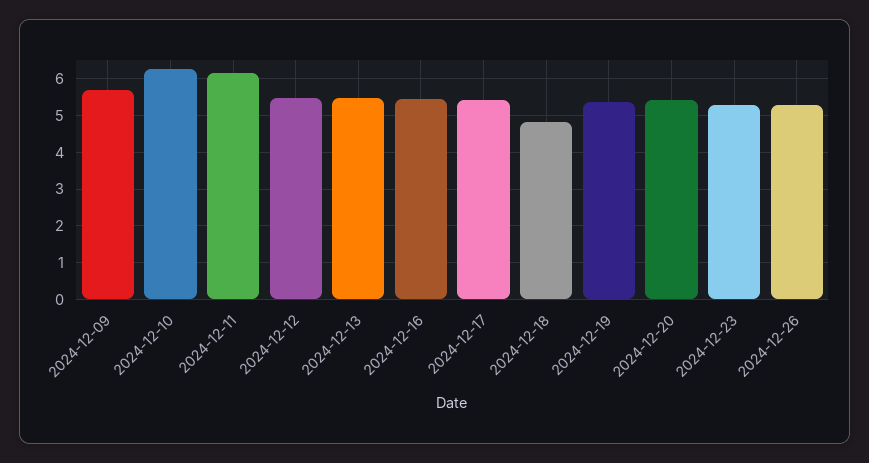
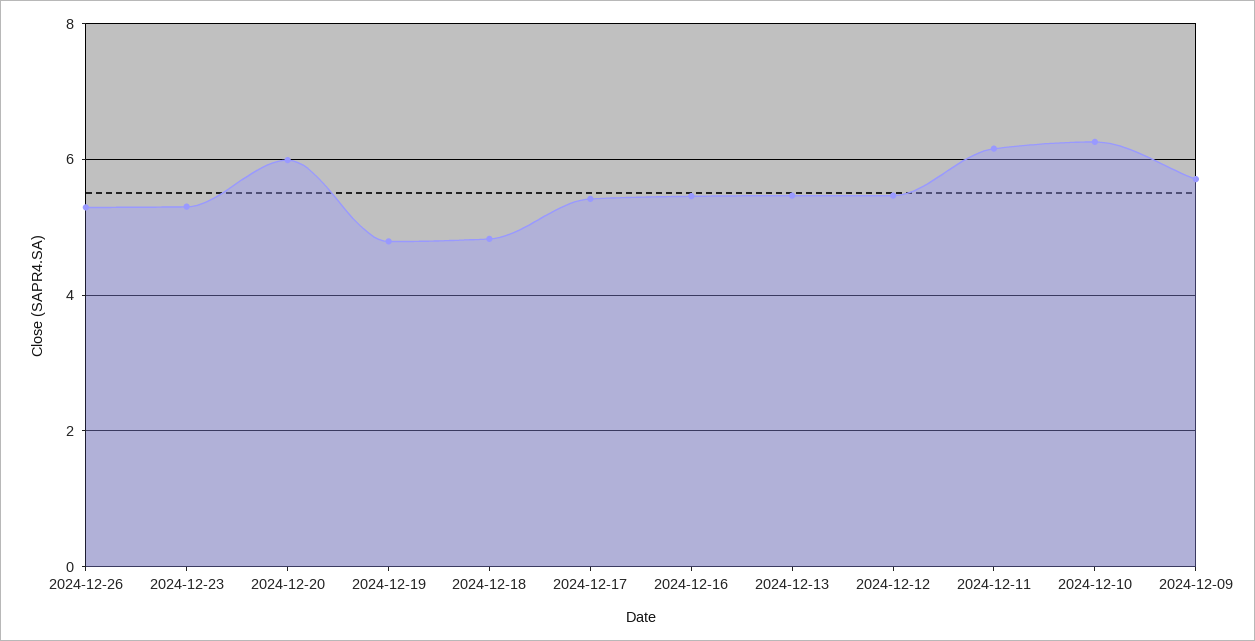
2024-12-19: 5.4 -> 4.8
2024-12-20: 5.4 -> 6

